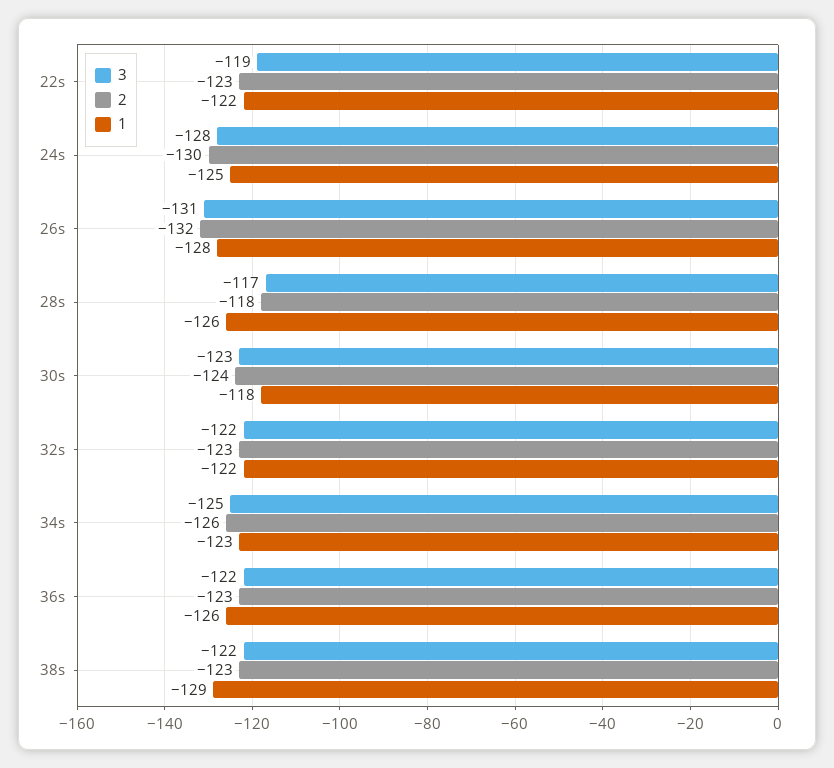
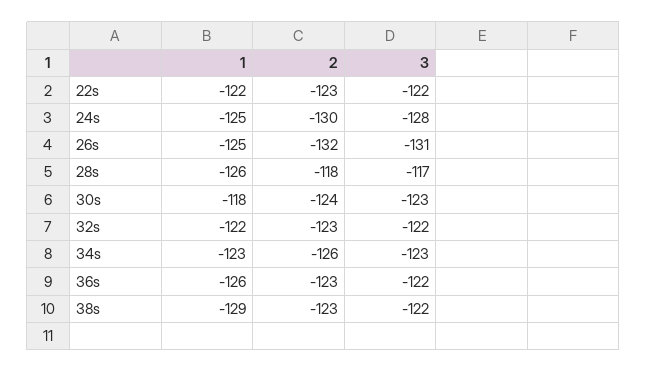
3, 22s: -119 -> -122
1, 26s: -128 -> -125
3, 34s: -125 -> -123

